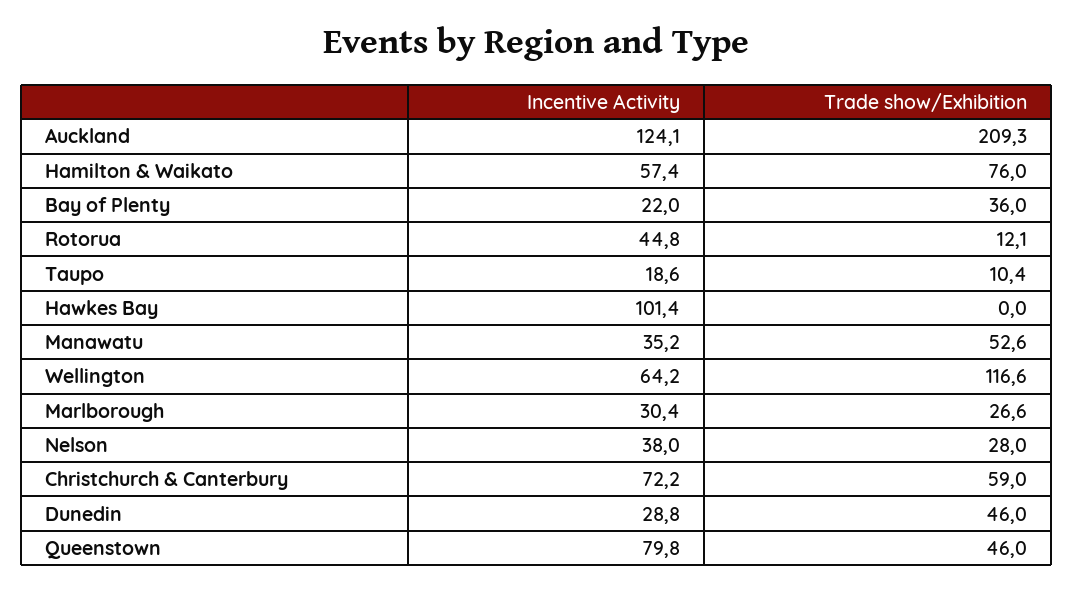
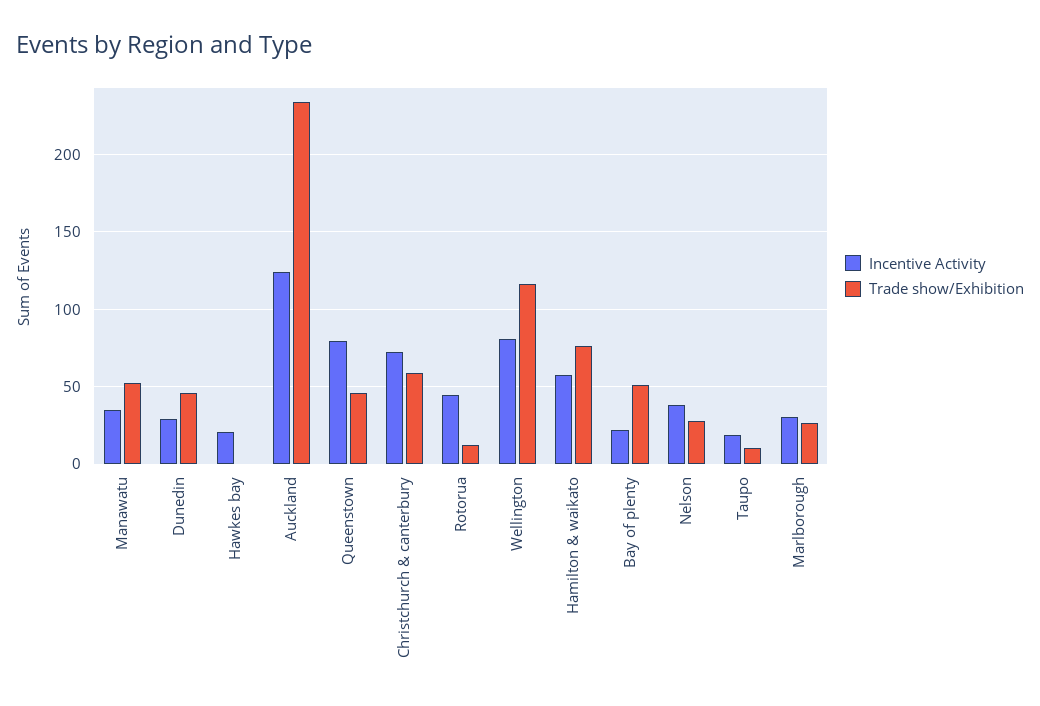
Trade show/Exhibition, Auckland: 209.3 -> 235
Trade show/Exhibition, Bay of Plenty: 36 -> 50
Incentive Activity, Hawkes Bay: 101.4 -> 20
Incentive Activity, Wellington: 64.2 -> 80

